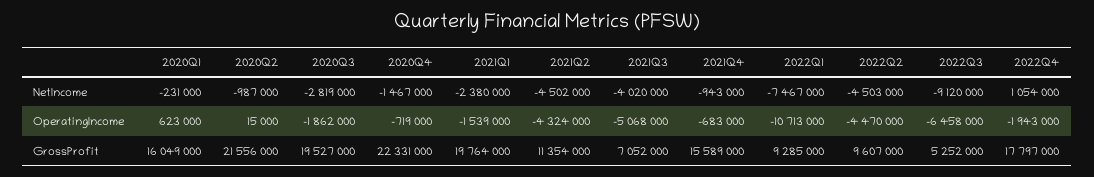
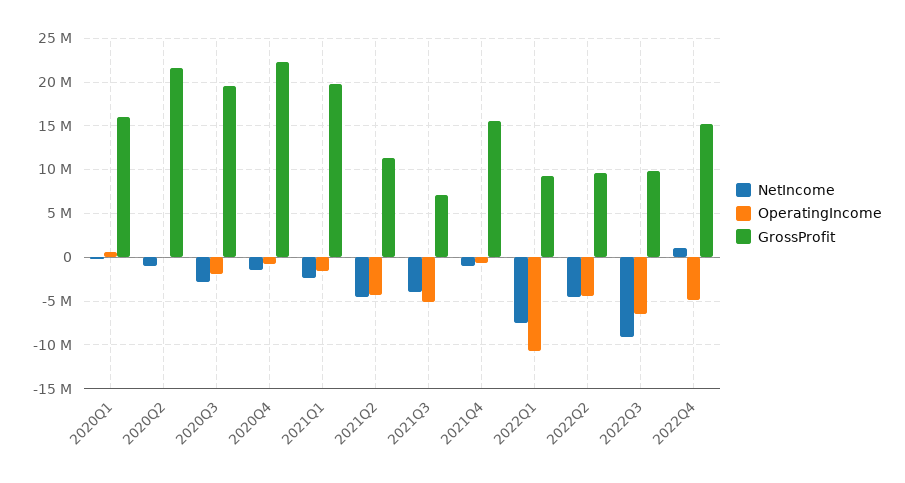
OperatingIncome, 2022Q4: -1943000 -> -5000000
GrossProfit, 2022Q3: 5252000 -> 10000000
GrossProfit, 2022Q4: 17797000 -> 15000000

